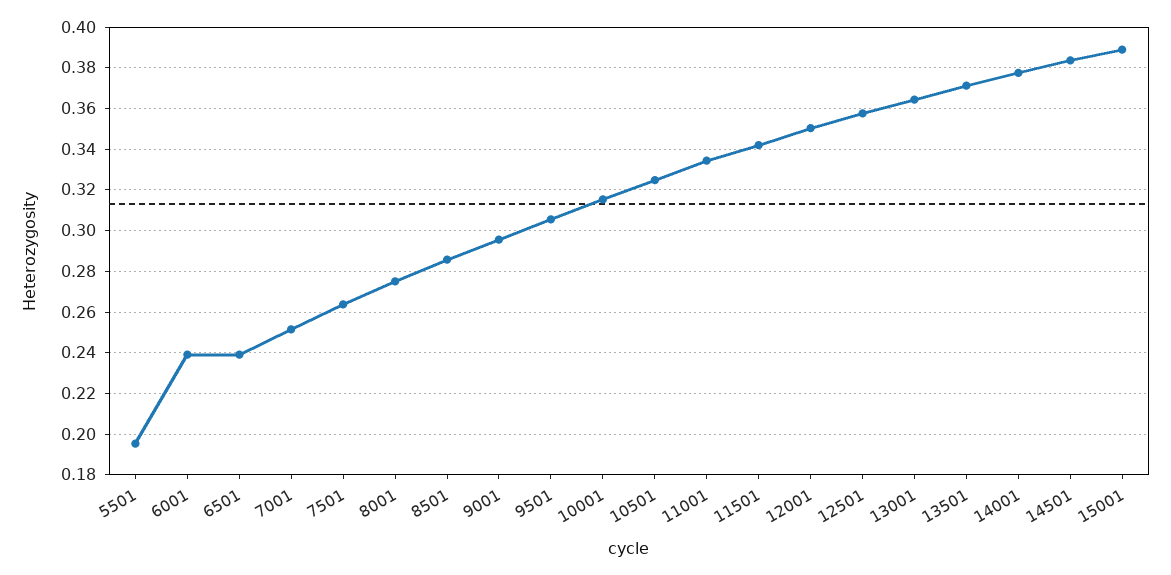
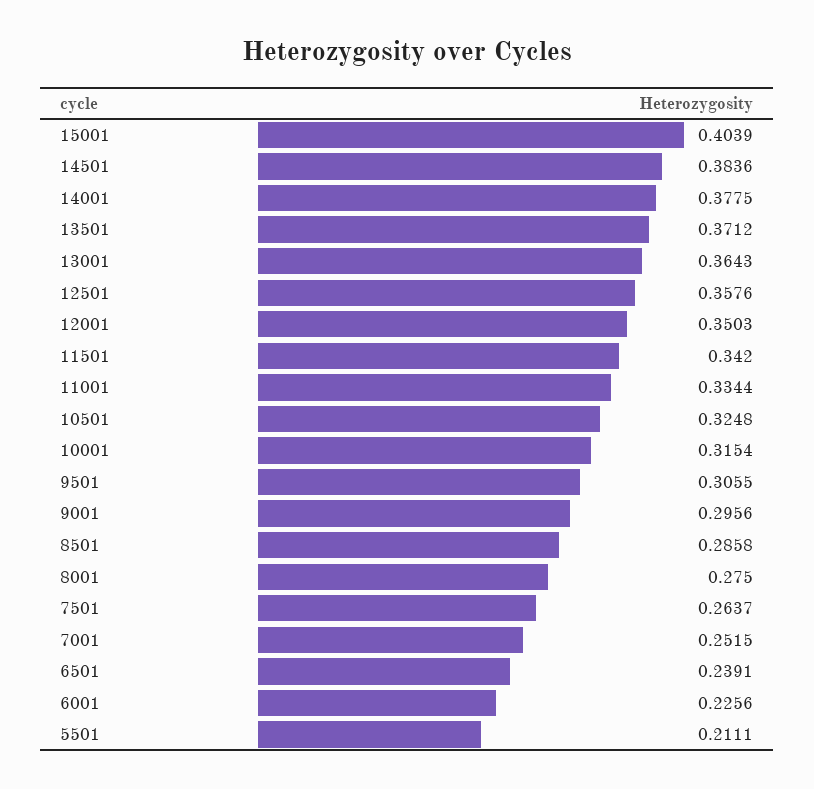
5501: 0.195 -> 0.2111
6001: 0.24 -> 0.2256
15001: 0.39 -> 0.4039

